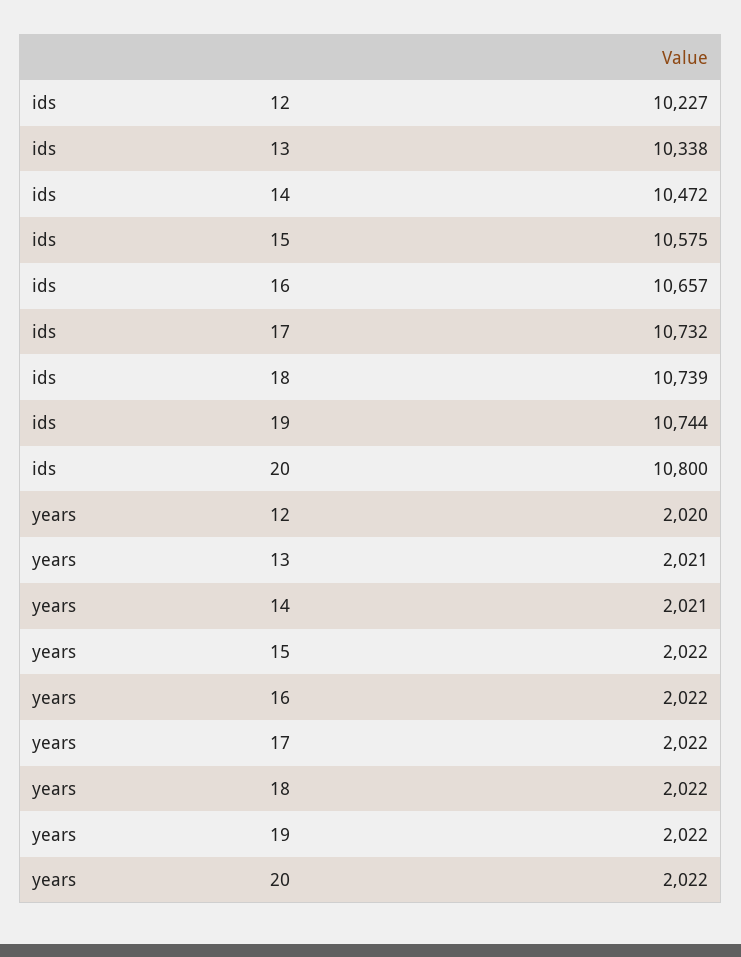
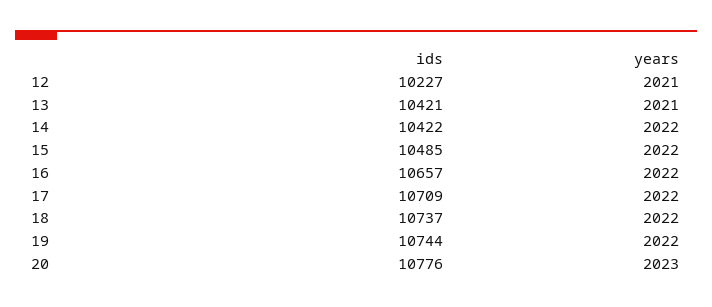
ids, 13: 10338 -> 10421
ids, 14: 10472 -> 10422
ids, 15: 10575 -> 10485
ids, 17: 10732 -> 10709
ids, 18: 10739 -> 10737
ids, 20: 10800 -> 10776
years, 12: 2020 -> 2021
years, 14: 2021 -> 2022
years, 20: 2022 -> 2023

